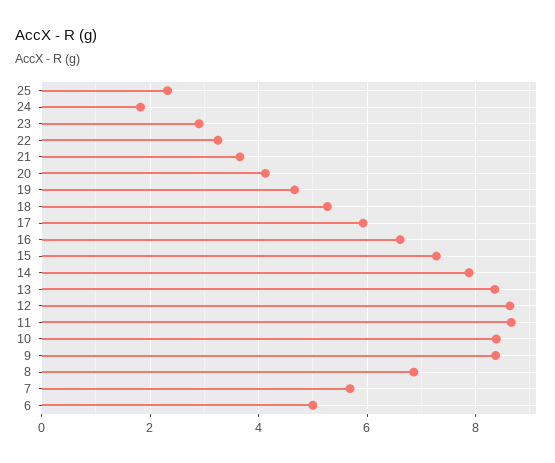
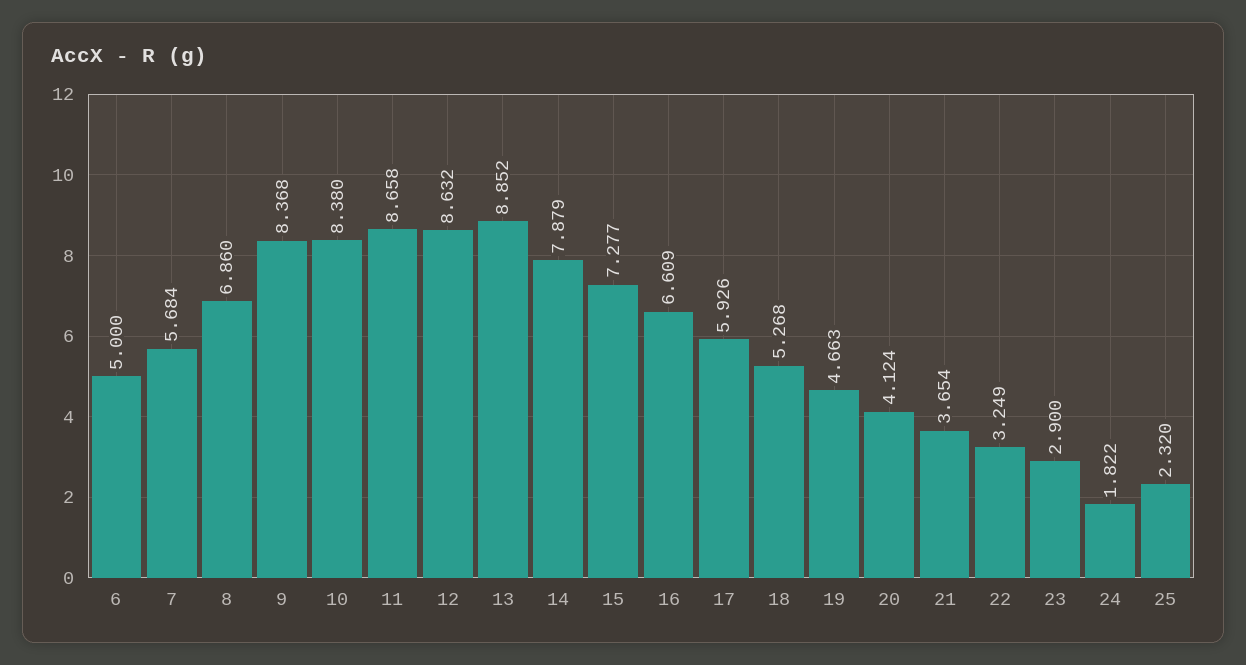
13: 8.4 -> 8.852

